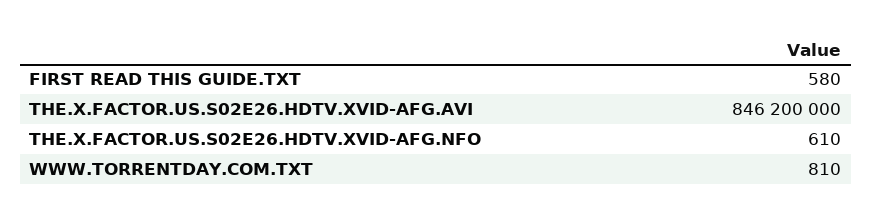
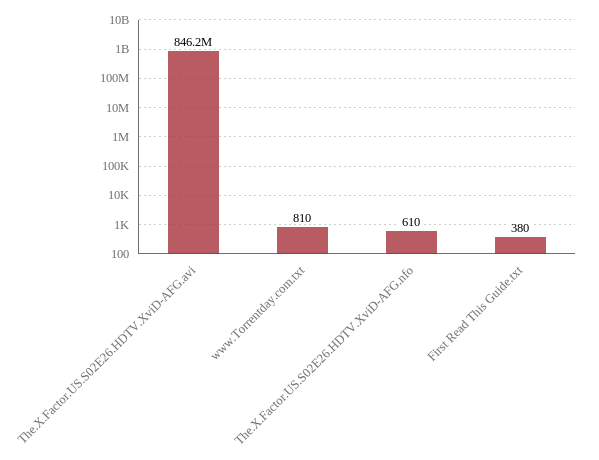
FIRST READ THIS GUIDE.TXT: 580 -> 380

